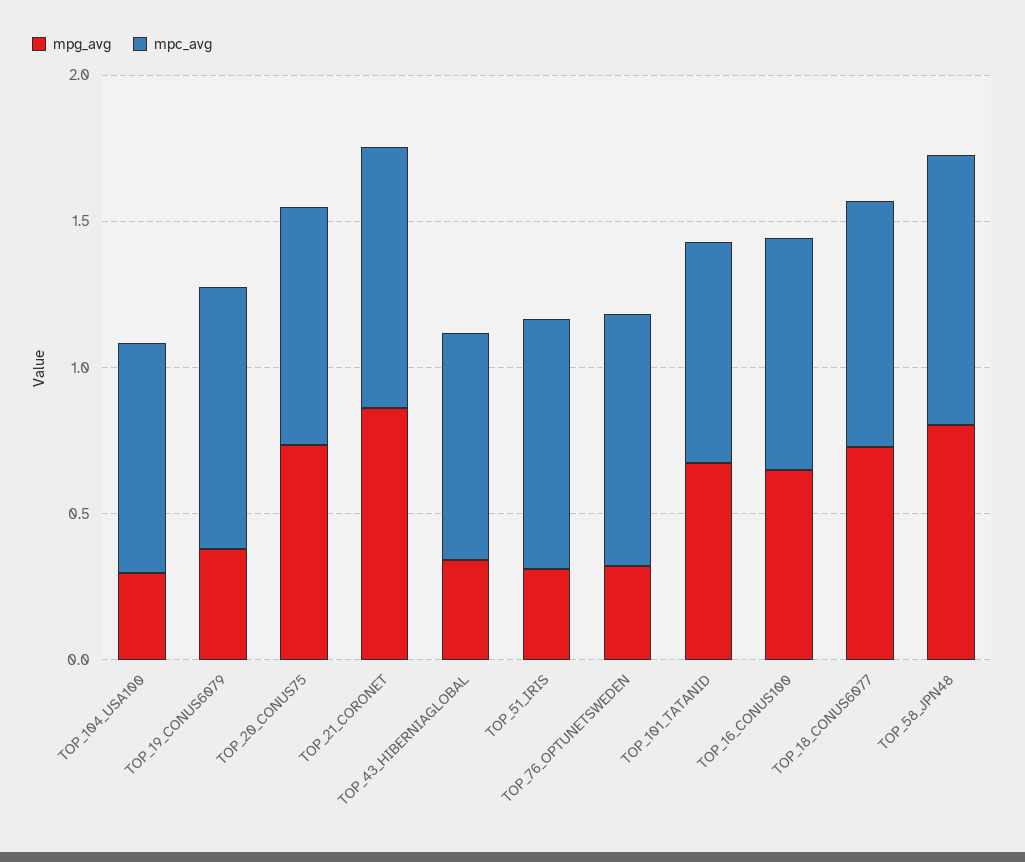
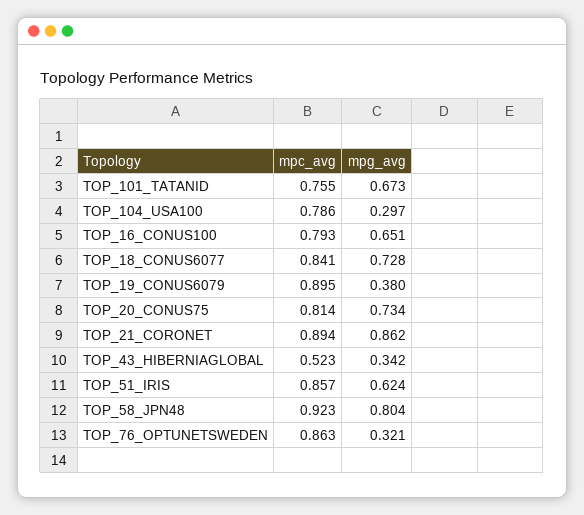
mpc_avg, TOP_43_HIBERNIAGLOBAL: 0.8 -> 0.523
mpg_avg, TOP_51_IRIS: 0.3 -> 0.624

